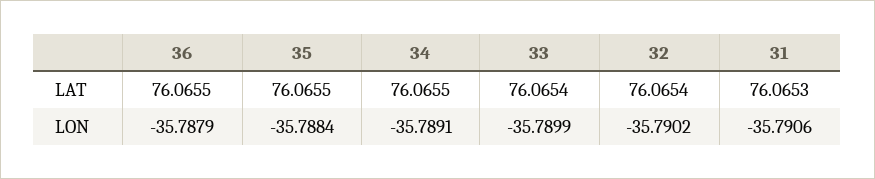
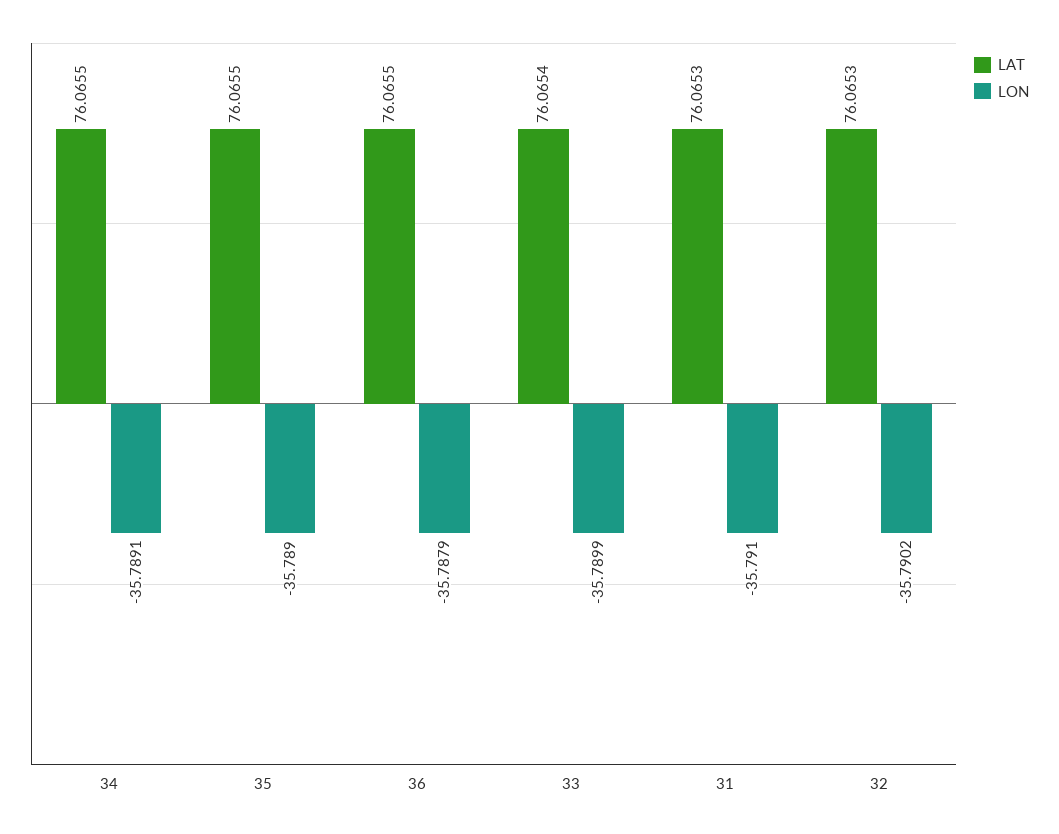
LAT, 32: 76.0654 -> 76.0653
LON, 35: -35.7884 -> -35.789
LON, 31: -35.7906 -> -35.791

